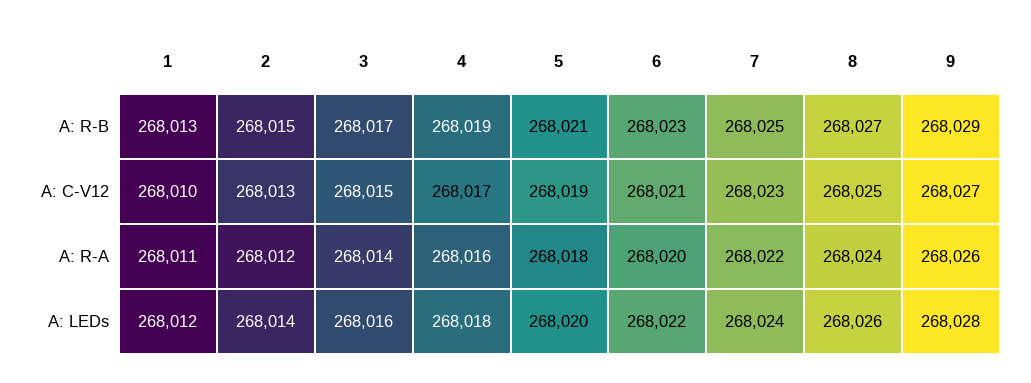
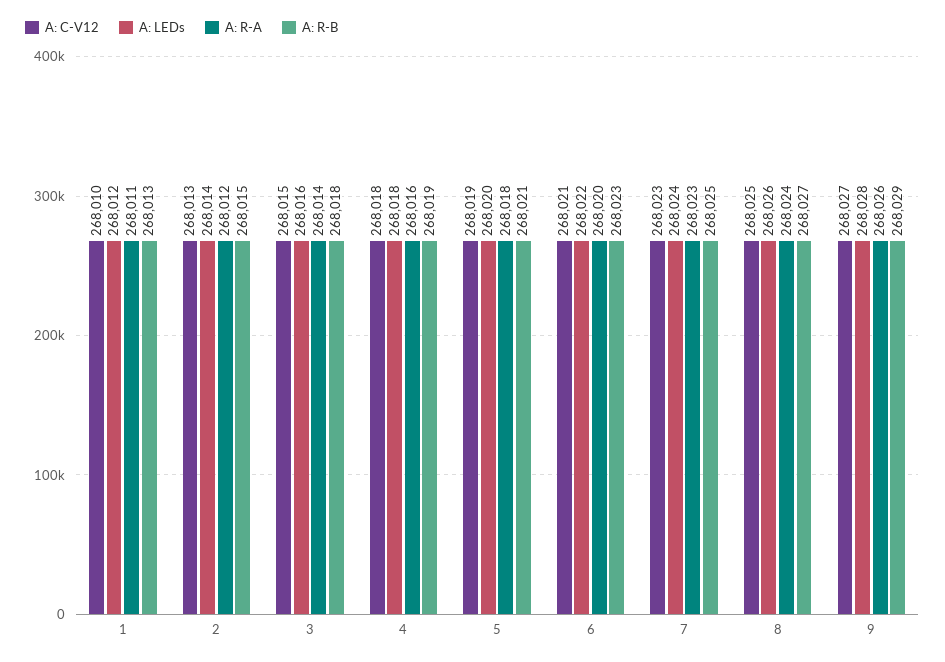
A: R-B, 3: 268017 -> 268018
A: C-V12, 4: 268017 -> 268018
A: R-A, 7: 268022 -> 268023

